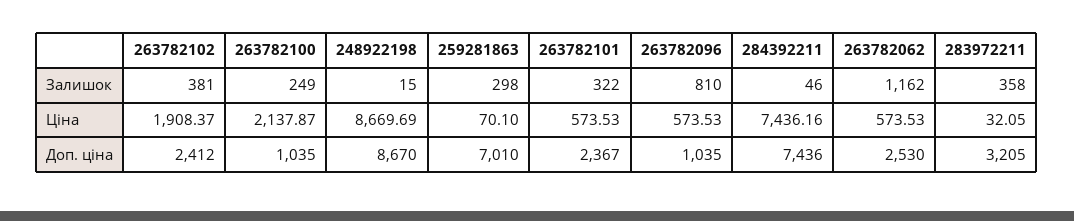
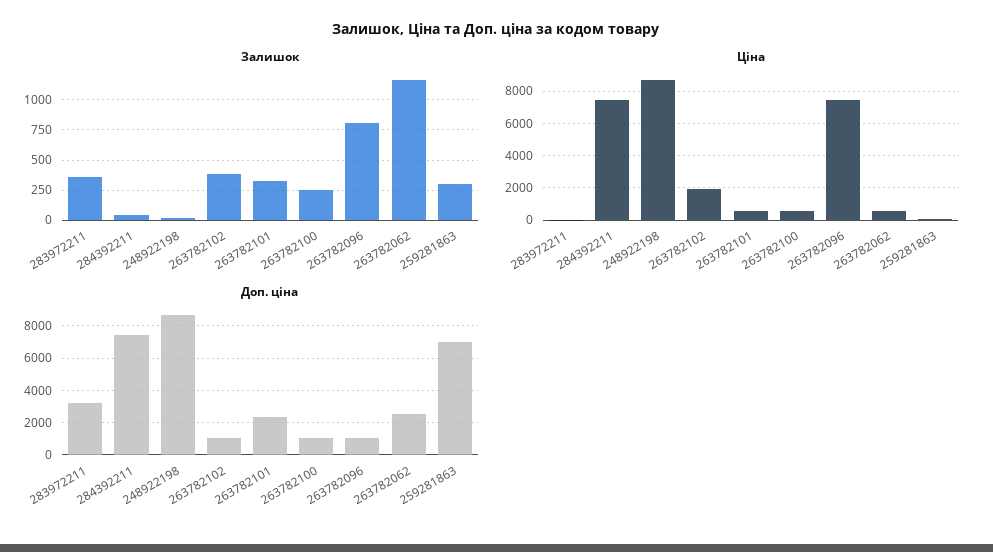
Ціна, 263782100: 2137.87 -> 500
Ціна, 263782096: 573.53 -> 7500
Доп. ціна, 263782102: 2412 -> 1000

